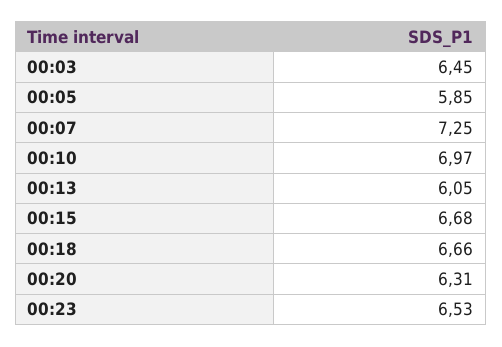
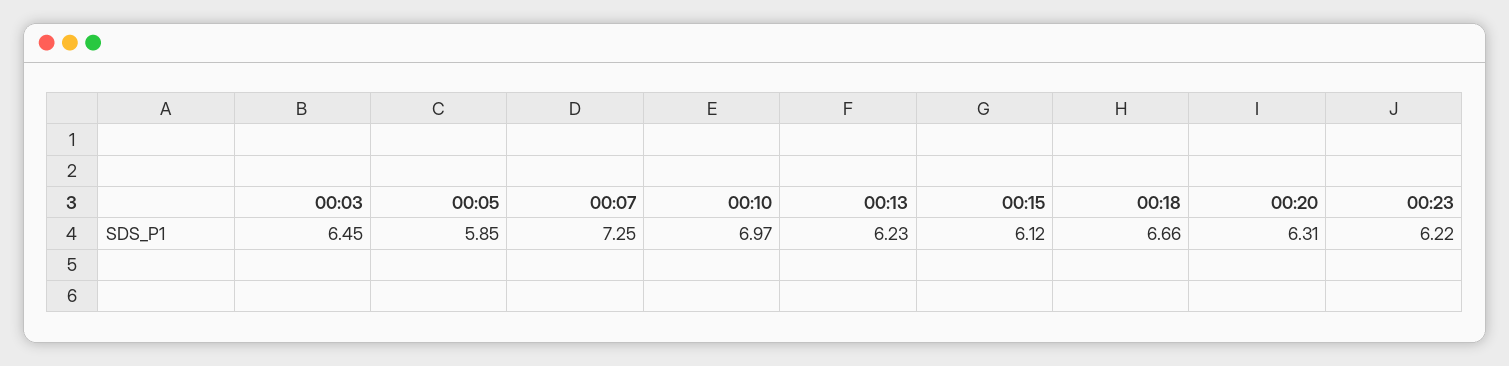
00:13: 6.05 -> 6.23
00:15: 6.68 -> 6.12
00:23: 6.53 -> 6.22

